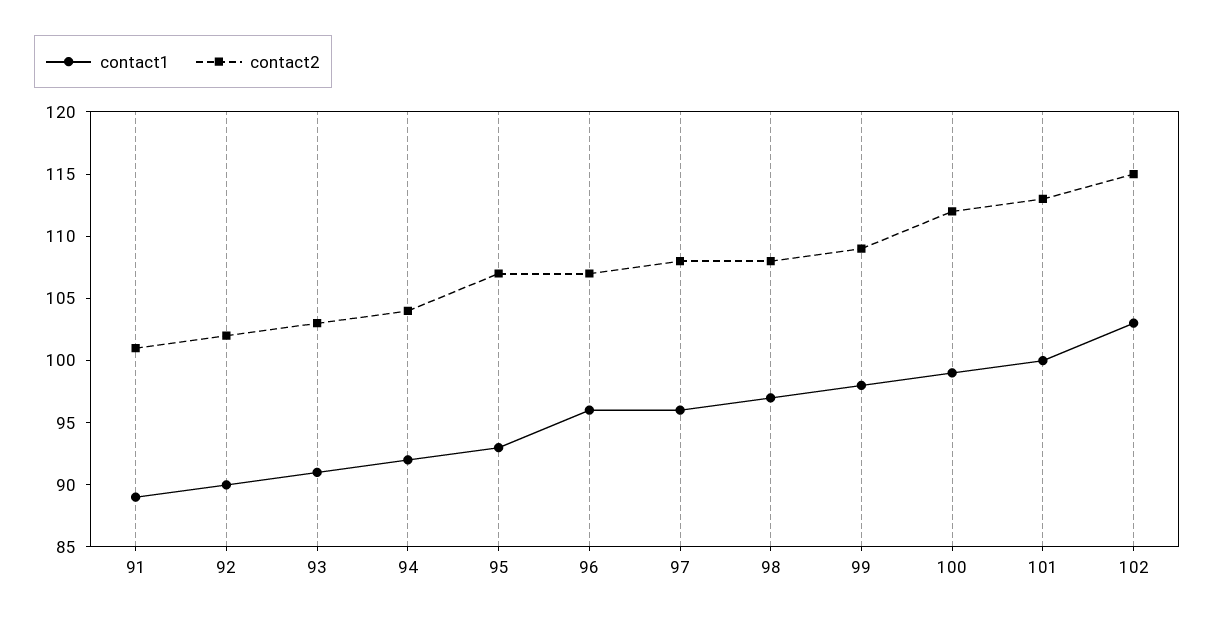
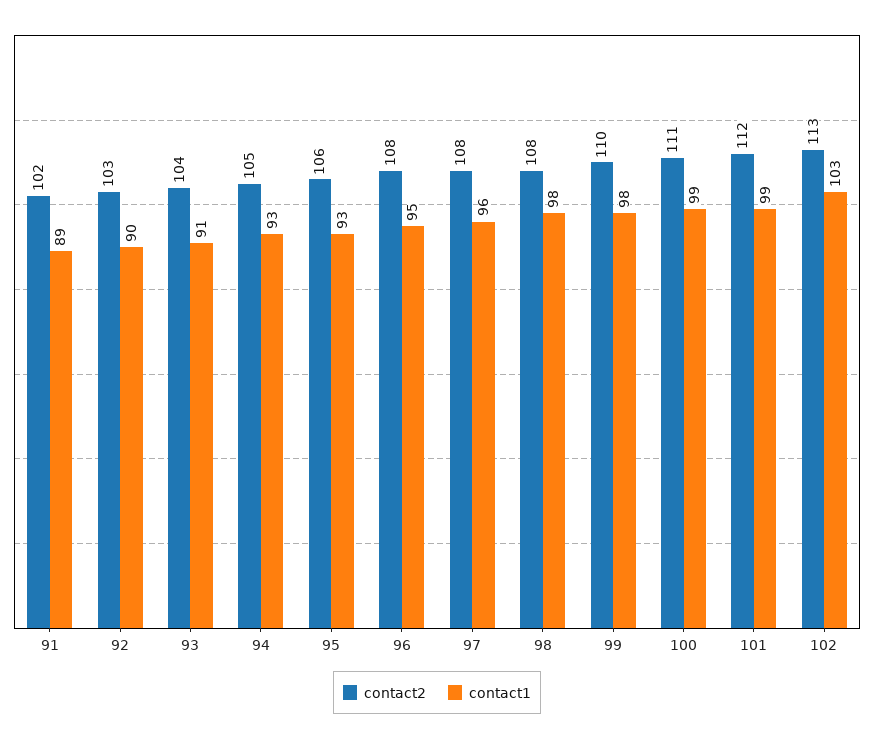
contact2, 91: 101 -> 102
contact2, 92: 102 -> 103
contact2, 93: 103 -> 104
contact1, 94: 92 -> 93
contact2, 94: 104 -> 105
contact2, 95: 107 -> 106
contact1, 96: 96 -> 95
contact2, 96: 107 -> 108
contact1, 98: 97 -> 98
contact2, 99: 109 -> 110
contact2, 100: 112 -> 111
contact1, 101: 100 -> 99
contact2, 101: 113 -> 112
contact2, 102: 115 -> 113

